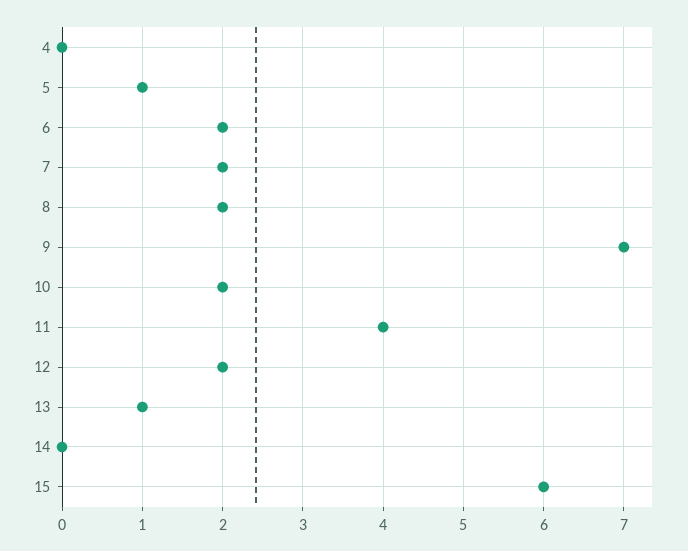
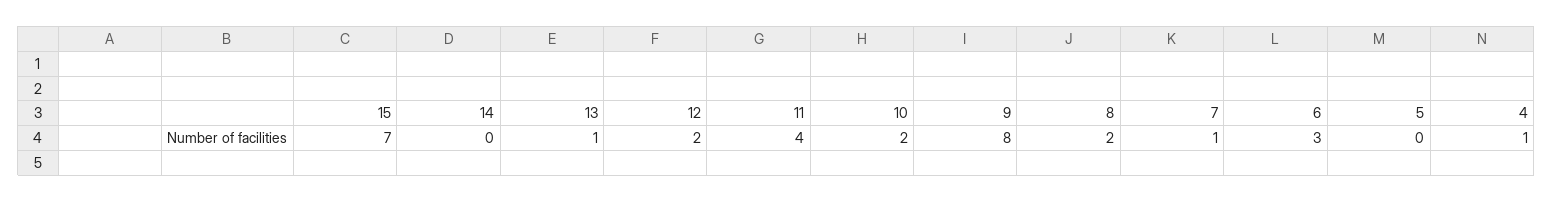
4: 0 -> 1
5: 1 -> 0
6: 2 -> 3
7: 2 -> 1
9: 7 -> 8
15: 6 -> 7

